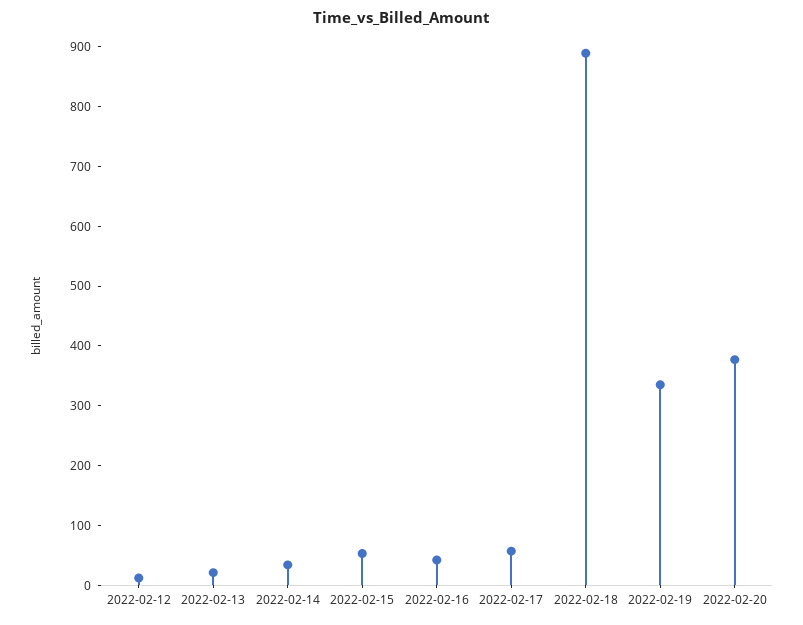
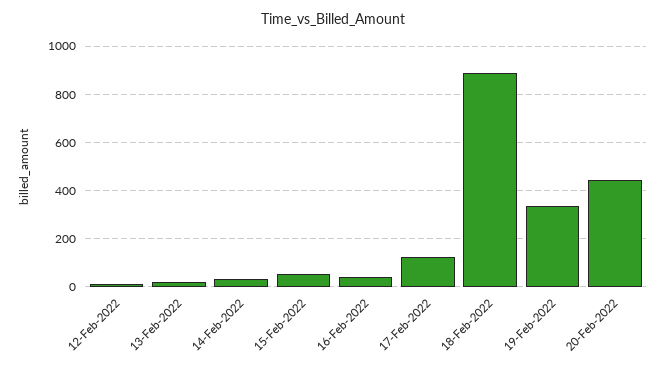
2022-02-17: 60 -> 125
2022-02-20: 380 -> 450

